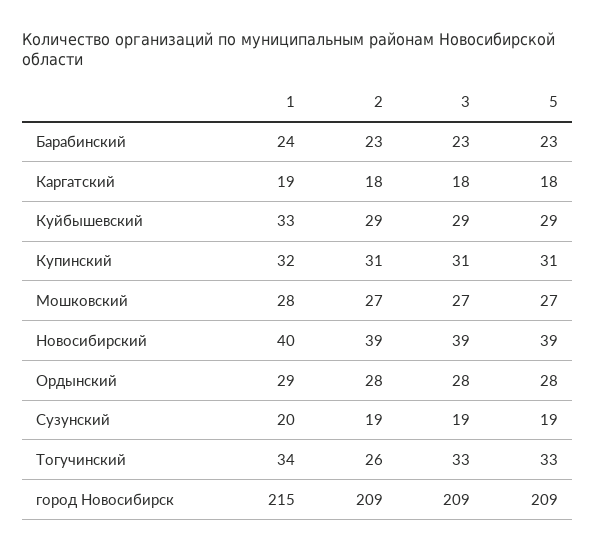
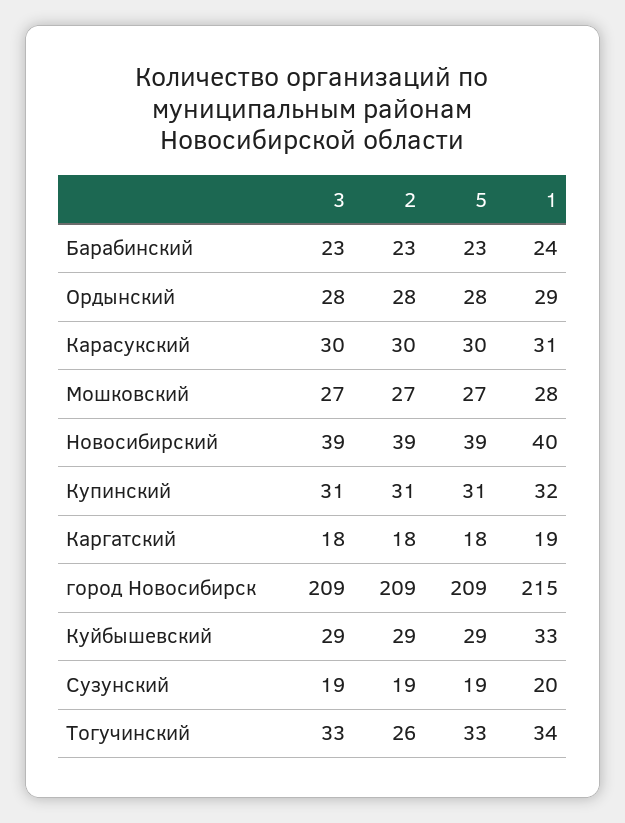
3, Карасукский: none -> 30
2, Карасукский: none -> 30
5, Карасукский: none -> 30
1, Карасукский: none -> 31

